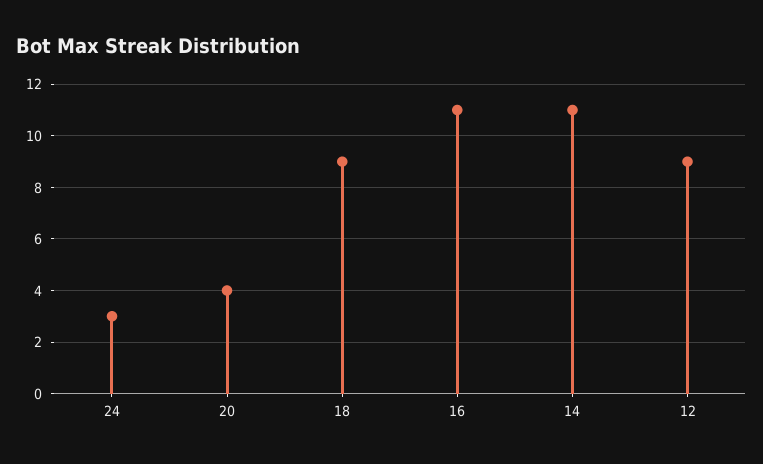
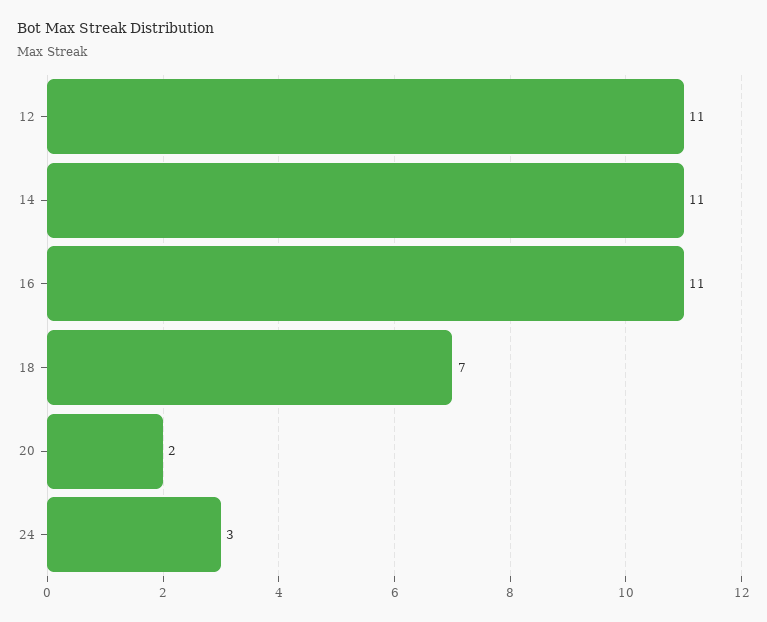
20: 4 -> 2
18: 9 -> 7
12: 9 -> 11

